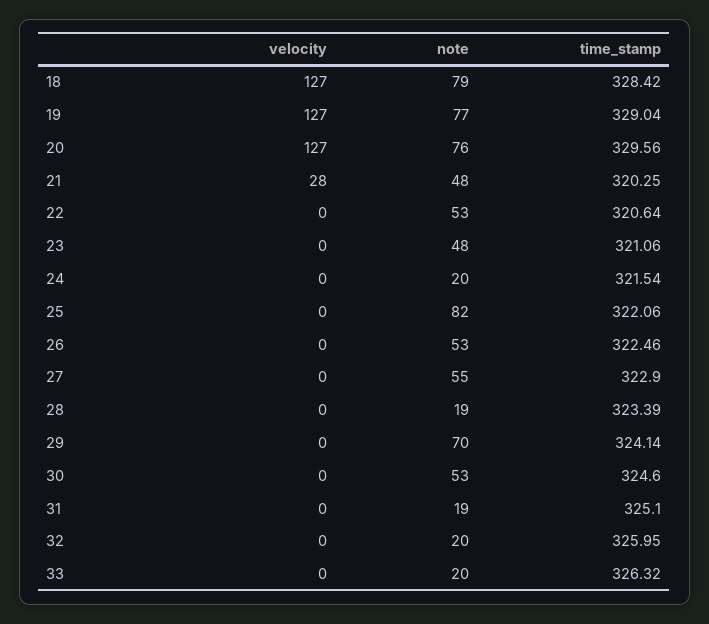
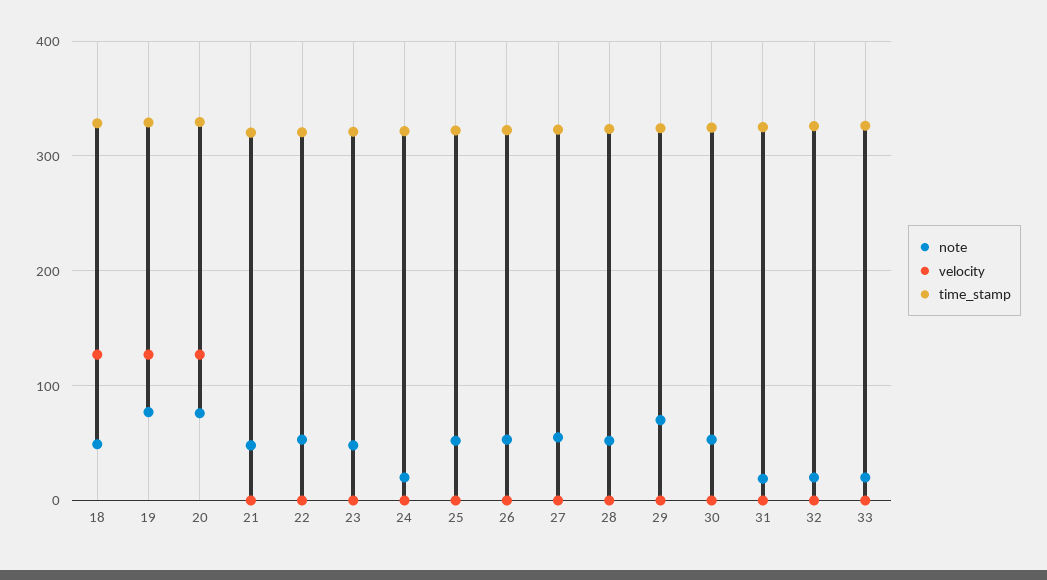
note, 18: 79 -> 50
velocity, 21: 28 -> 0
note, 25: 82 -> 50
note, 28: 19 -> 50

